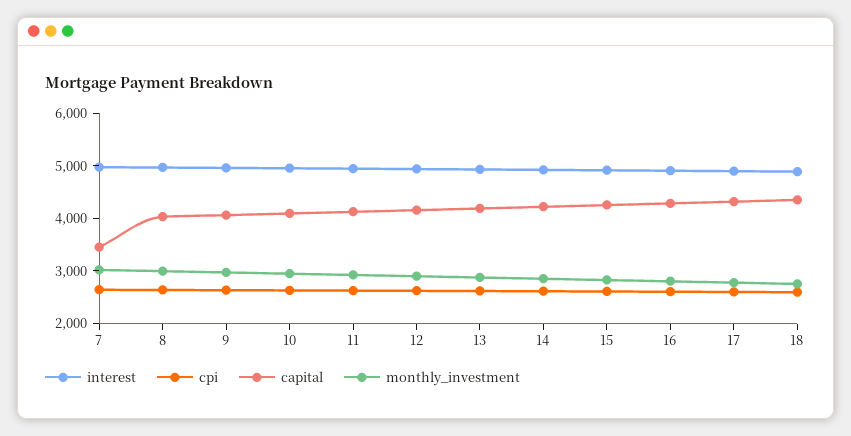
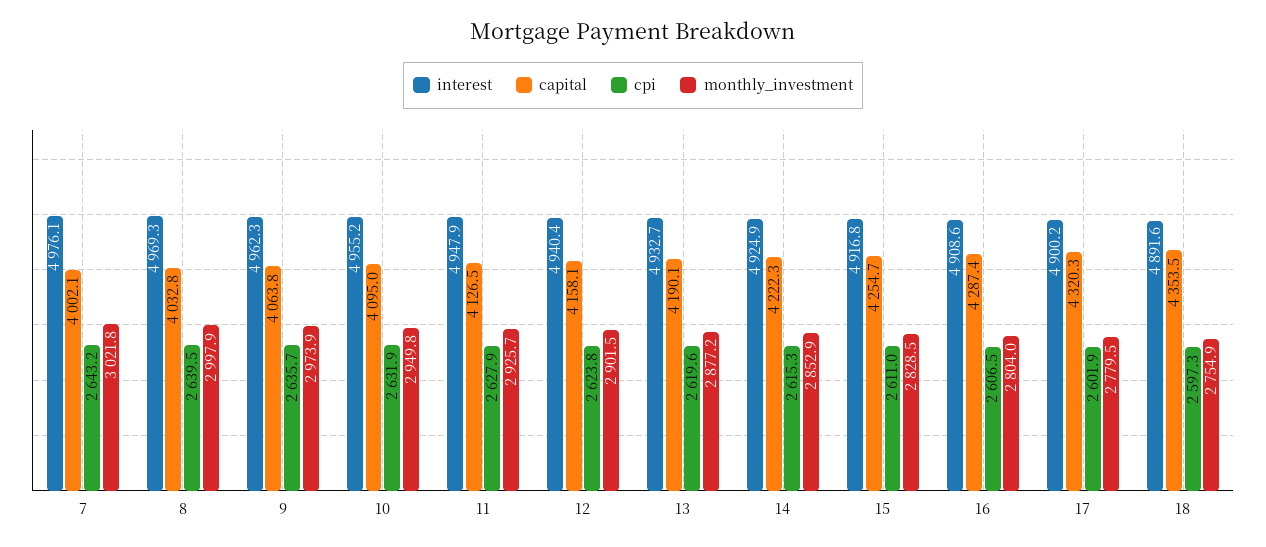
capital, 7: 3400 -> 4002.1

